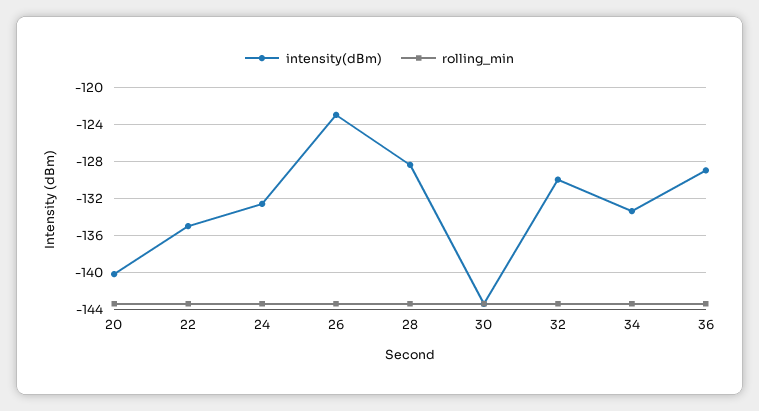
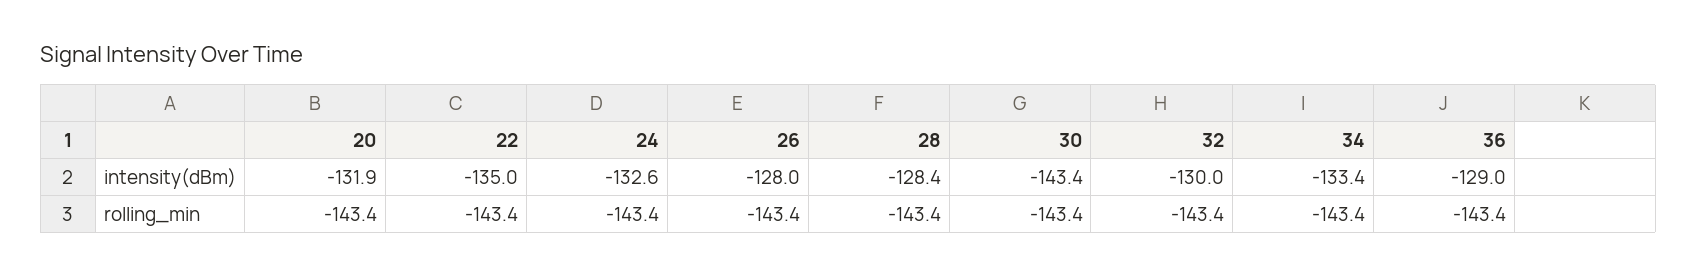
intensity(dBm), 20: -140 -> -131.9
intensity(dBm), 26: -123 -> -128

